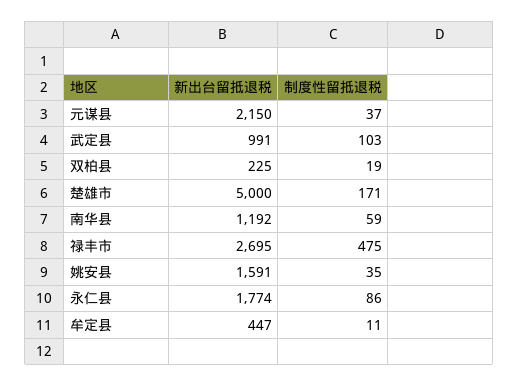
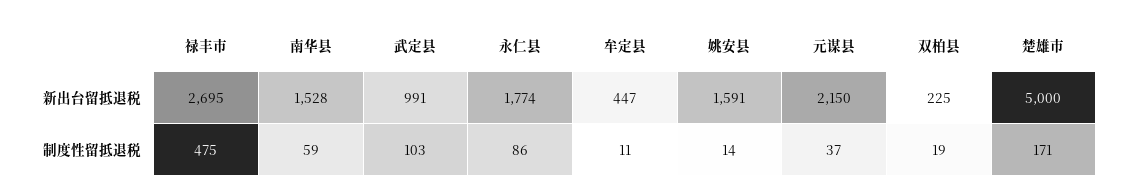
新出台留抵退税, 南华县: 1192 -> 1528
制度性留抵退税, 姚安县: 35 -> 14

